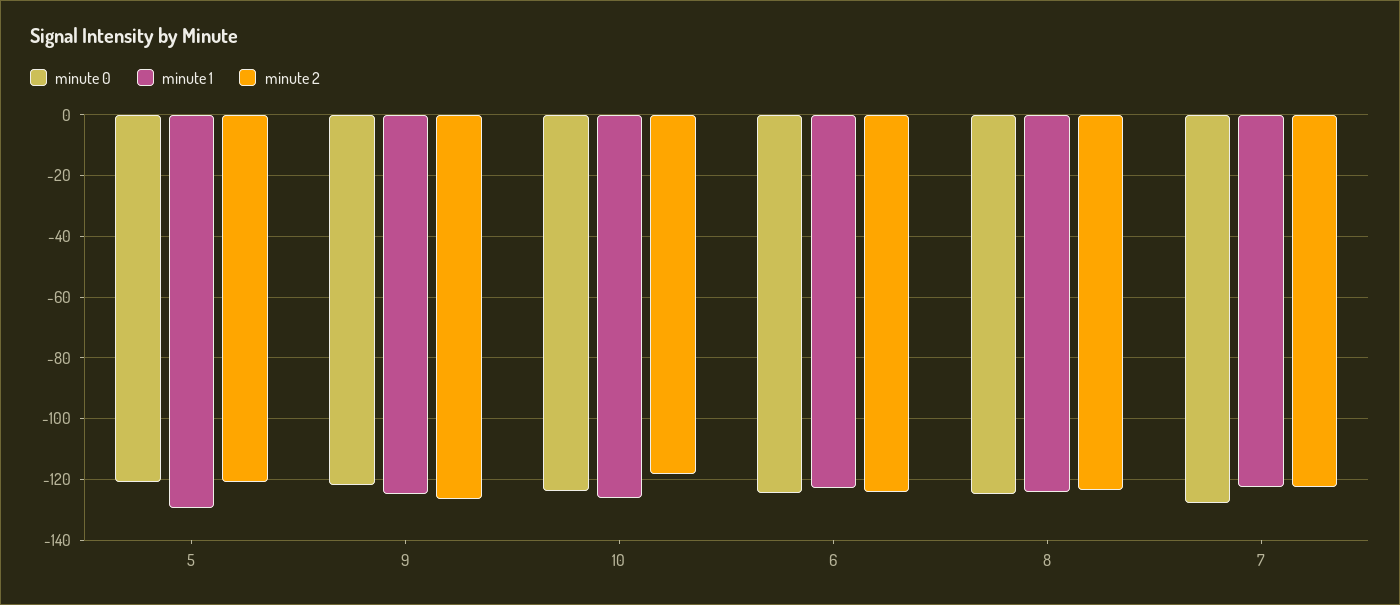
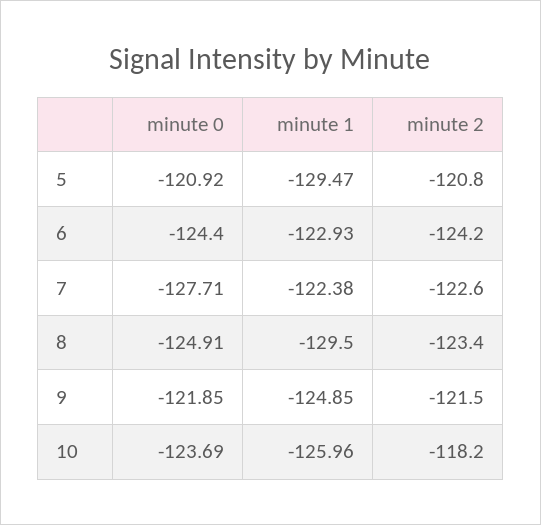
minute 2, 9: -126 -> -121.5
minute 1, 8: -124 -> -129.5

